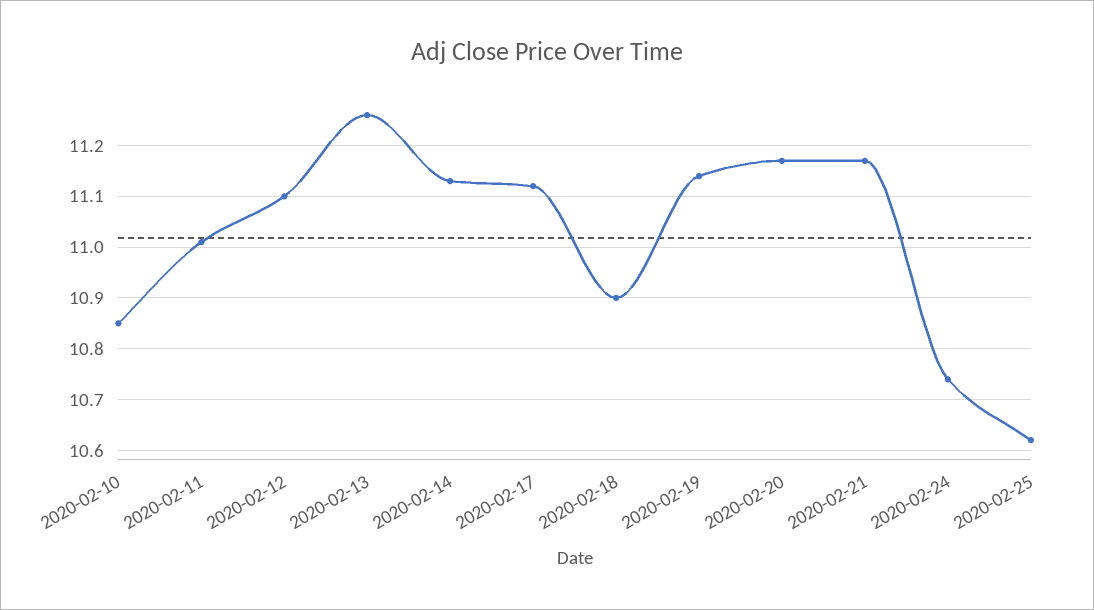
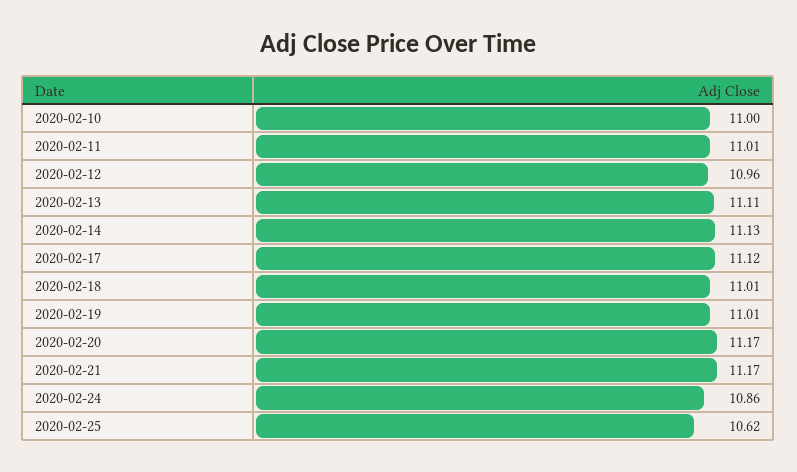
2020-02-10: 10.85 -> 11
2020-02-12: 11.1 -> 10.96
2020-02-13: 11.25 -> 11.11
2020-02-18: 10.9 -> 11.01
2020-02-19: 11.15 -> 11.01
2020-02-24: 10.75 -> 10.86

